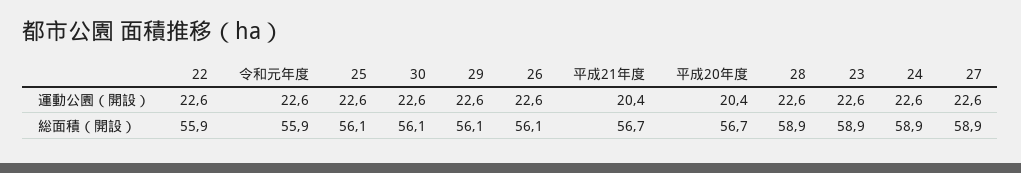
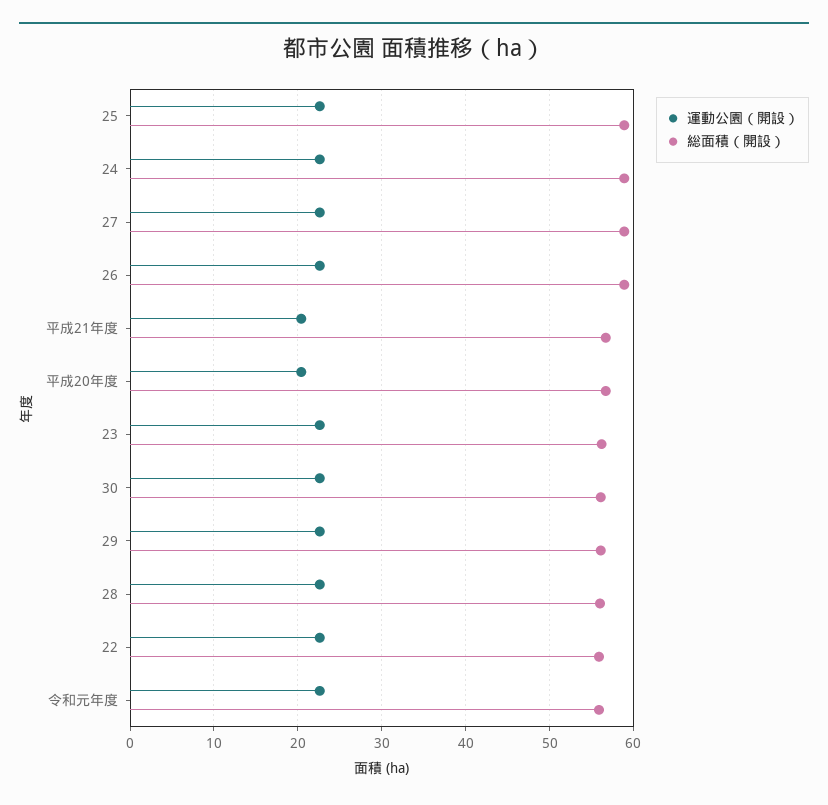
総面積（開設）, 25: 56.1 -> 59
総面積（開設）, 26: 56.1 -> 59
総面積（開設）, 28: 58.9 -> 56
総面積（開設）, 23: 58.9 -> 56

